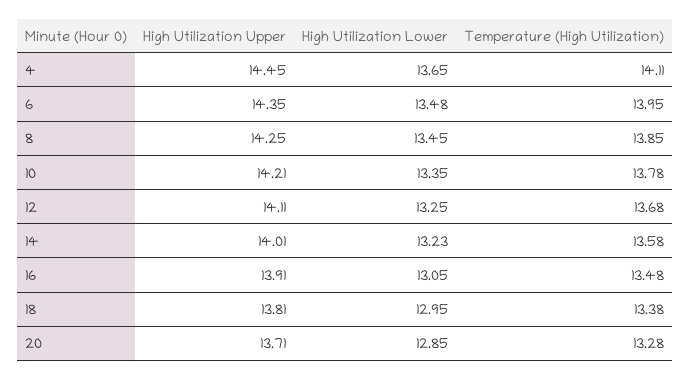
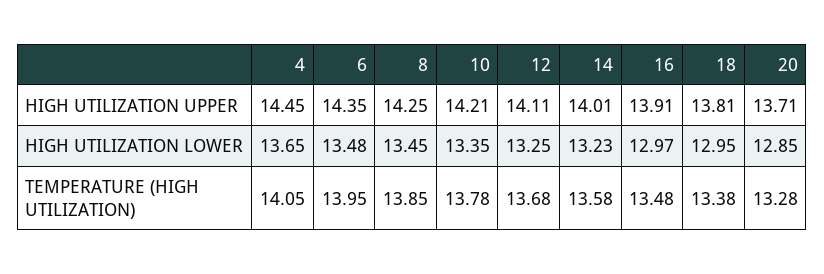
Temperature (High Utilization), 4: 14.11 -> 14.05
High Utilization Lower, 16: 13.05 -> 12.97

